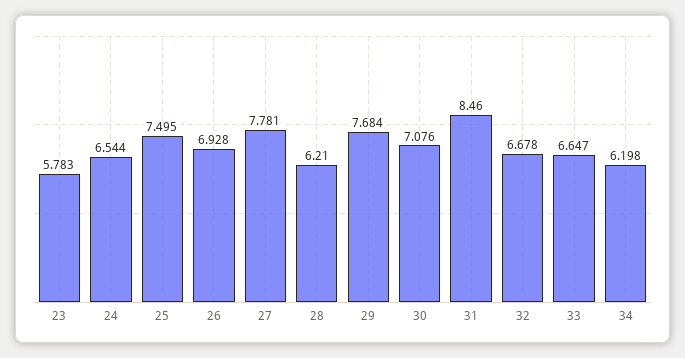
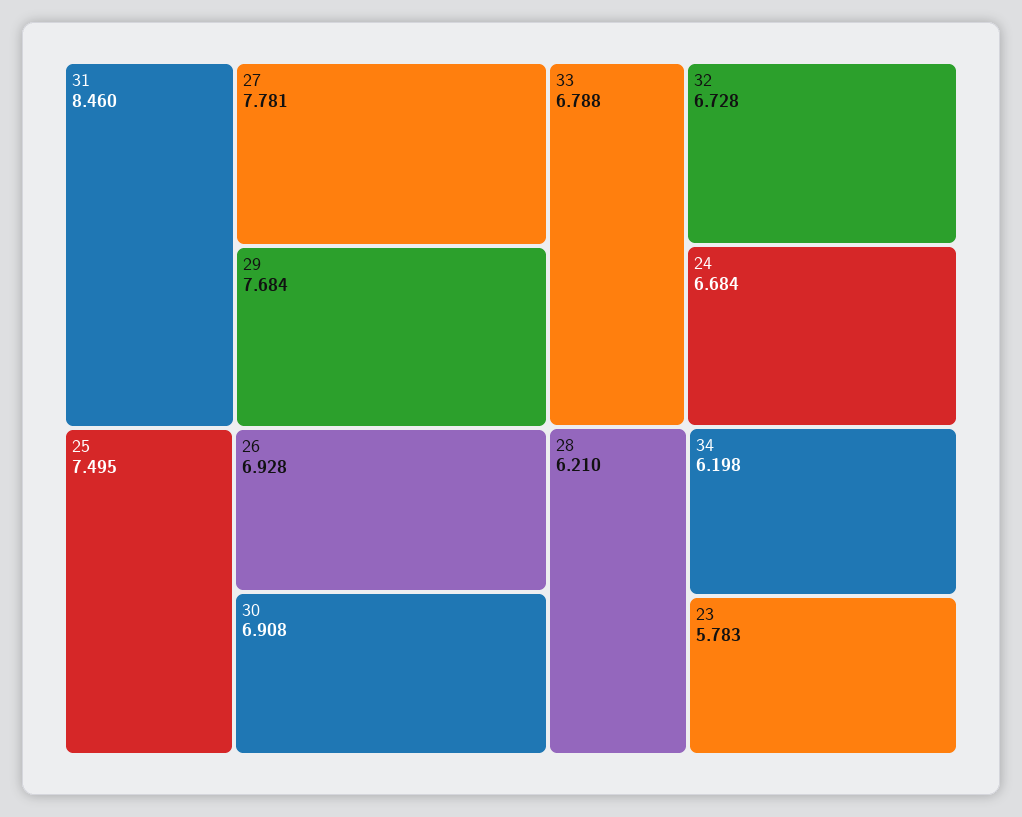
24: 6.544 -> 6.684
30: 7.076 -> 6.908
32: 6.678 -> 6.728
33: 6.647 -> 6.788

